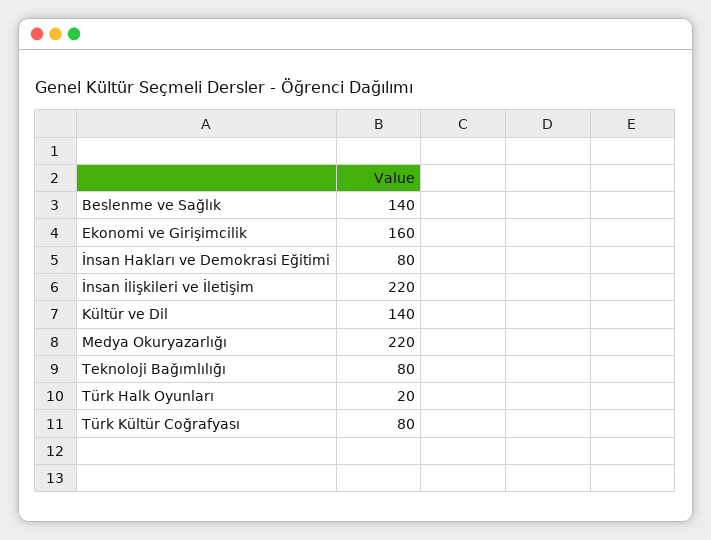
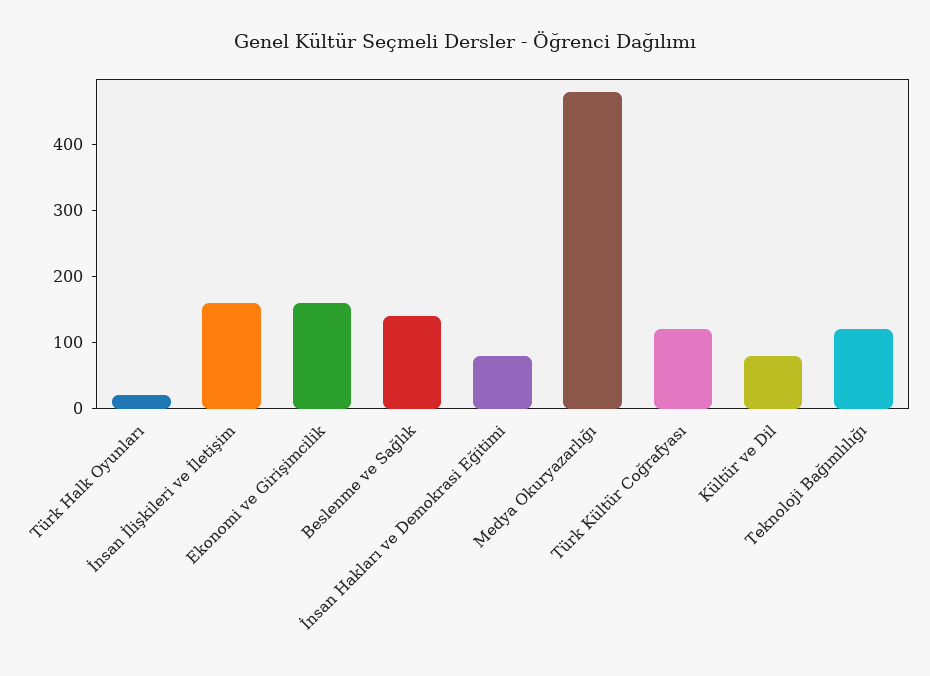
İnsan İlişkileri ve İletişim: 220 -> 160
Kültür ve Dil: 140 -> 80
Medya Okuryazarlığı: 220 -> 480
Teknoloji Bağımlılığı: 80 -> 120
Türk Kültür Coğrafyası: 80 -> 120

